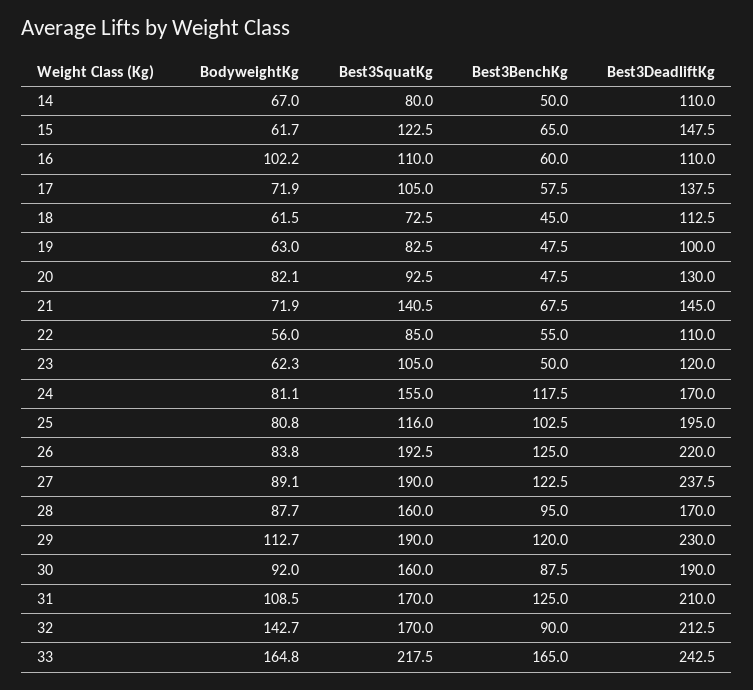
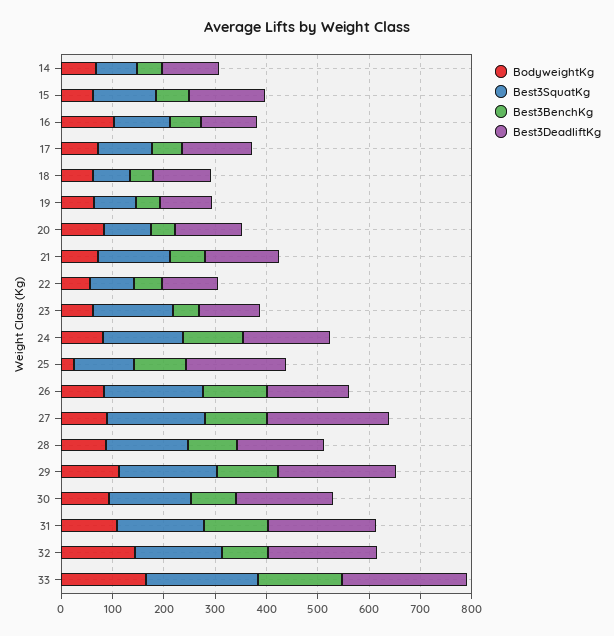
Best3SquatKg, 23: 105 -> 160
BodyweightKg, 25: 80.8 -> 20
Best3DeadliftKg, 26: 220 -> 160

